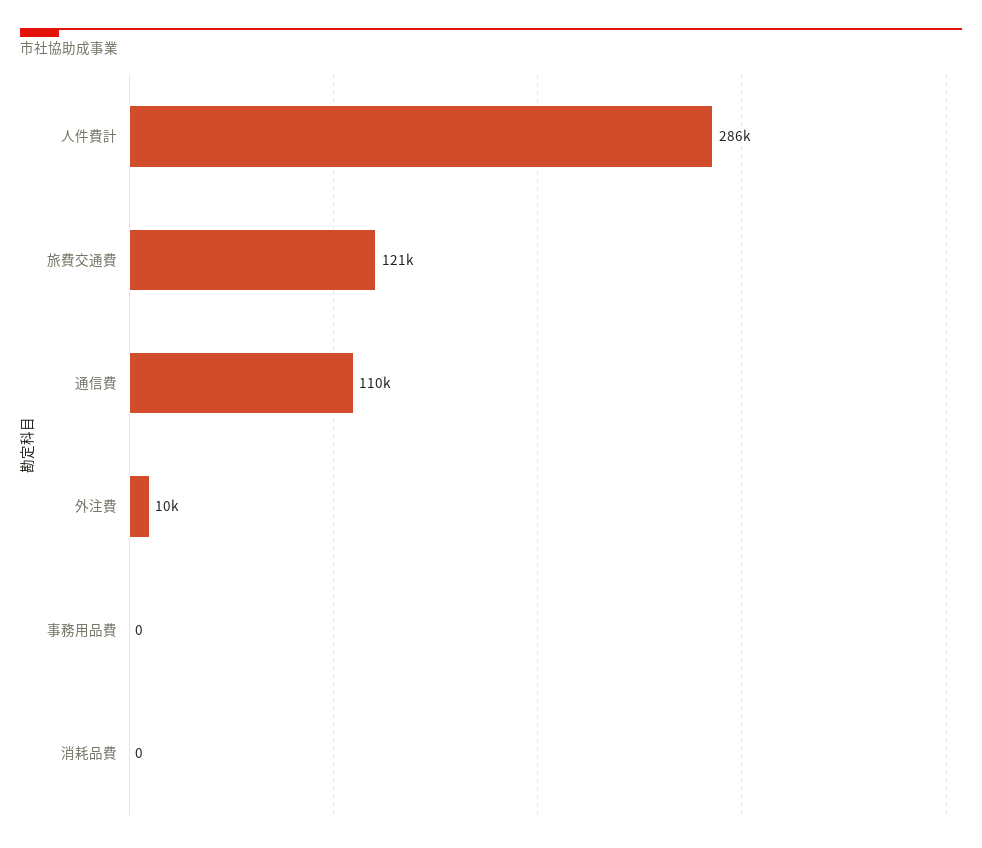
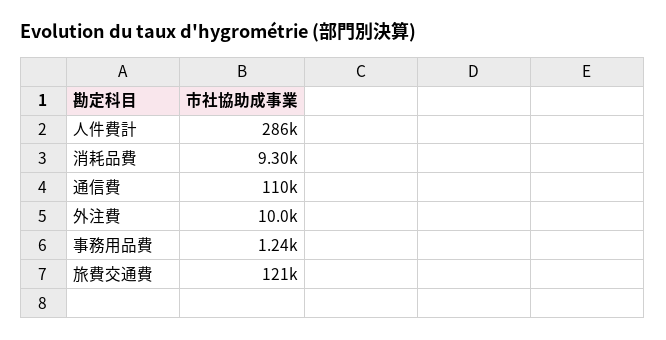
事務用品費: 0 -> 1240
消耗品費: 0 -> 9300

